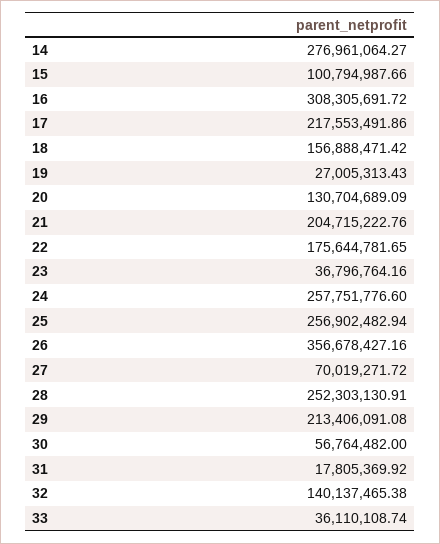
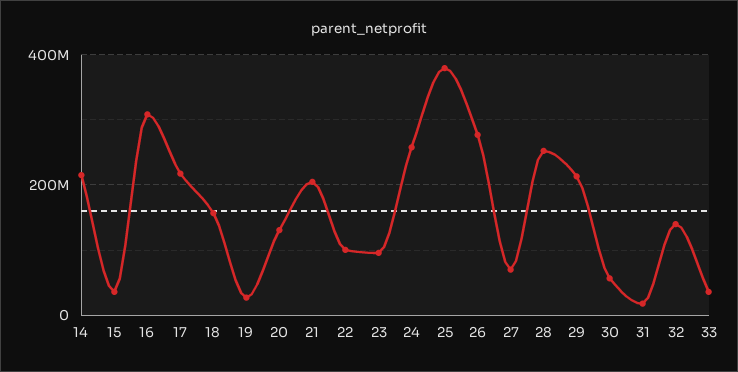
14: 276961064.27 -> 220000000
15: 100794987.66 -> 40000000
22: 175644781.65 -> 100000000
23: 36796764.16 -> 100000000
25: 256902482.94 -> 380000000
26: 356678427.16 -> 280000000

